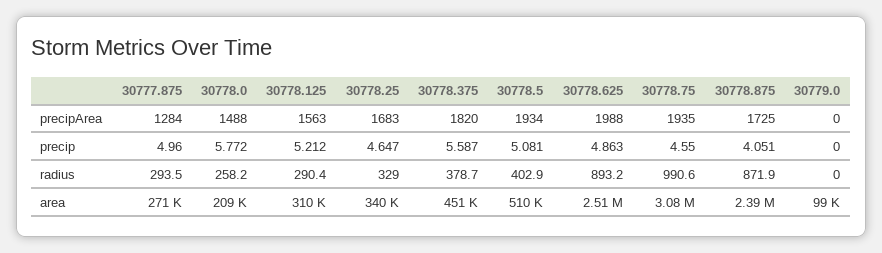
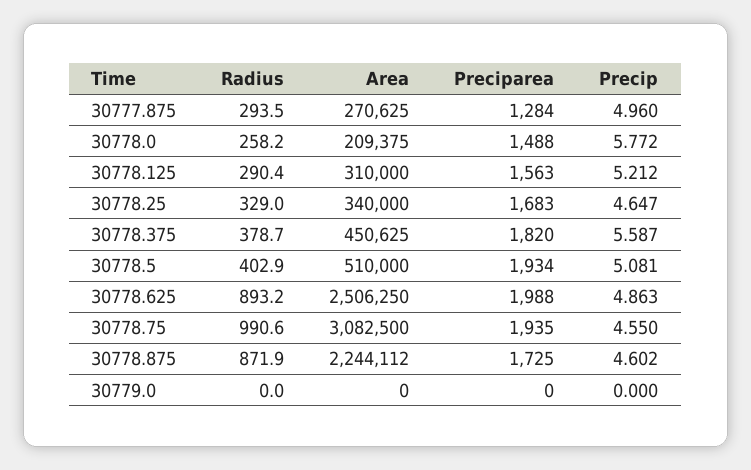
30778.875, precip: 4.051 -> 4.602
30778.875, area: 2390000 -> 2244112
30779.0, area: 99000 -> 0

